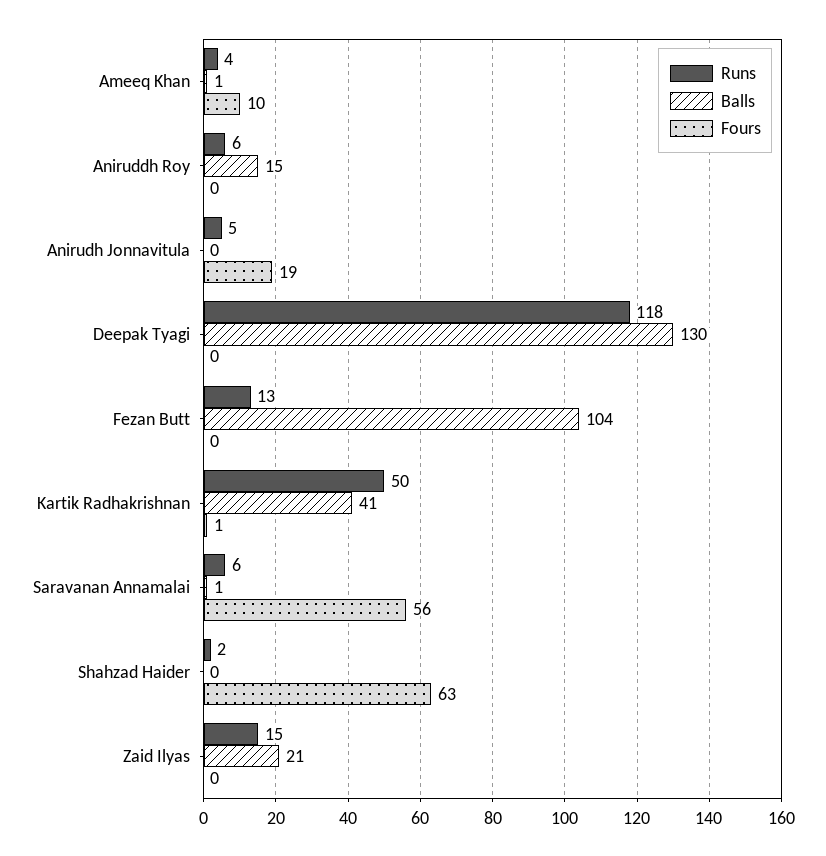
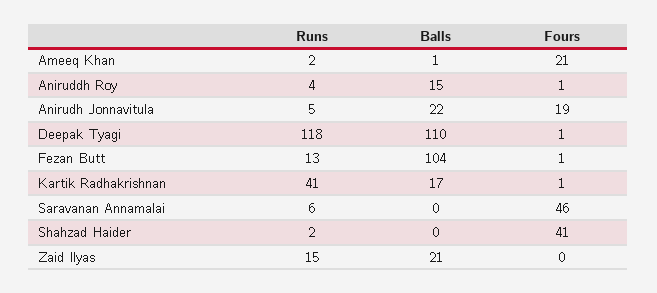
Runs, Ameeq Khan: 4 -> 2
Fours, Ameeq Khan: 10 -> 21
Runs, Aniruddh Roy: 6 -> 4
Fours, Aniruddh Roy: 0 -> 1
Balls, Anirudh Jonnavitula: 0 -> 22
Balls, Deepak Tyagi: 130 -> 110
Fours, Deepak Tyagi: 0 -> 1
Fours, Fezan Butt: 0 -> 1
Runs, Kartik Radhakrishnan: 50 -> 41
Balls, Kartik Radhakrishnan: 41 -> 17
Balls, Saravanan Annamalai: 1 -> 0
Fours, Saravanan Annamalai: 56 -> 46
Fours, Shahzad Haider: 63 -> 41

